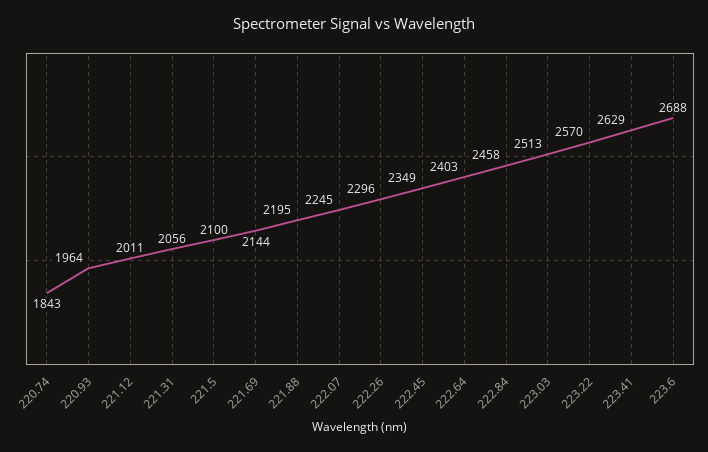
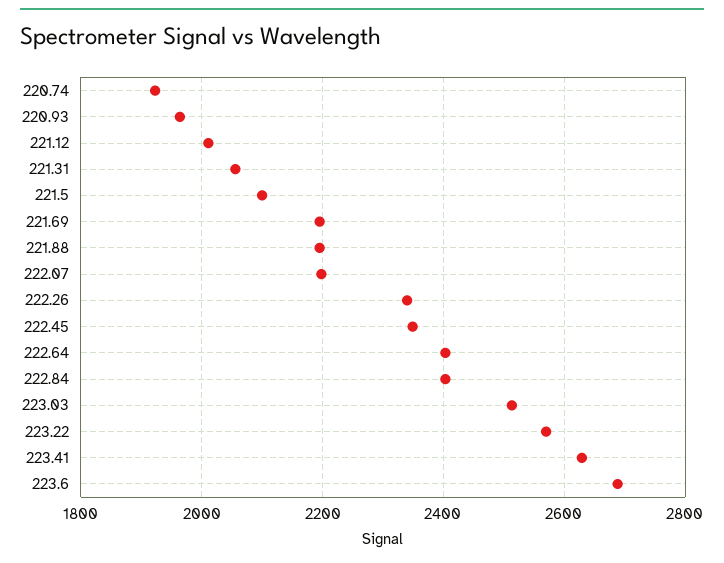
220.74: 1843 -> 1920
221.69: 2144 -> 2200
222.07: 2245 -> 2200
222.26: 2296 -> 2340
222.84: 2458 -> 2400

